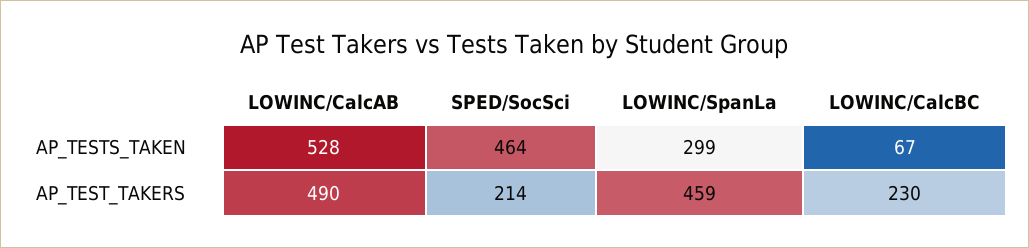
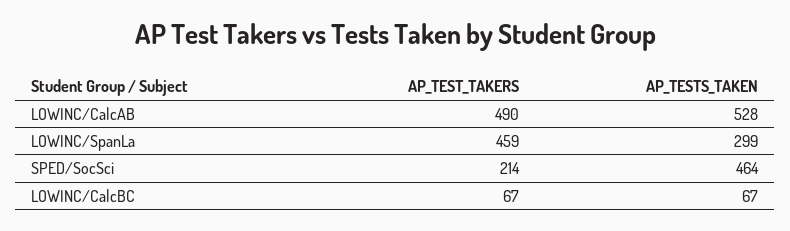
LOWINC/CalcBC, AP_TEST_TAKERS: 230 -> 67

